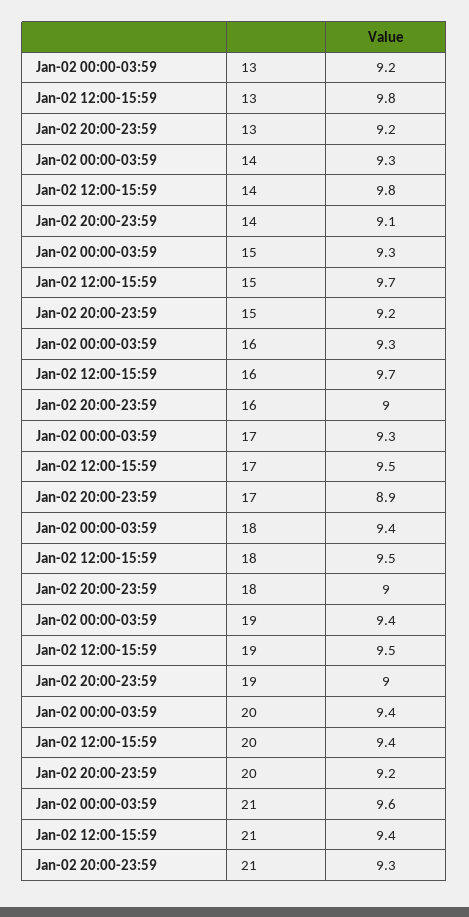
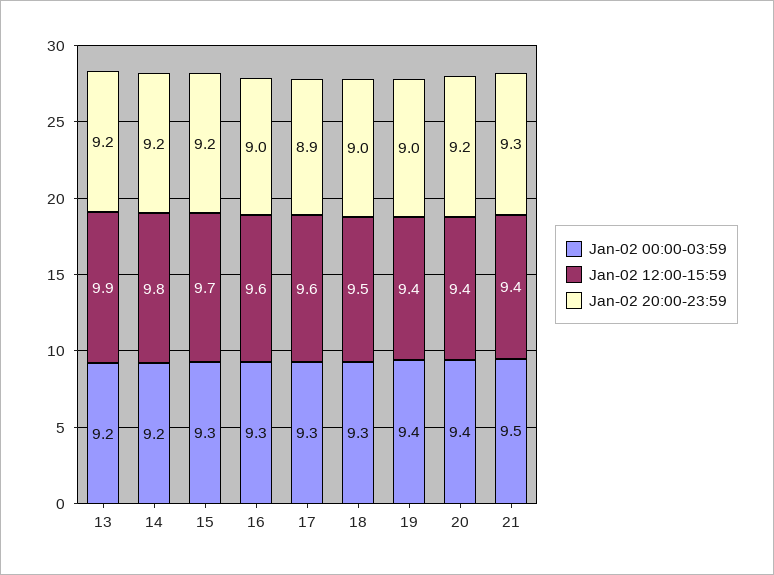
Jan-02 12:00-15:59, 13: 9.8 -> 9.9
Jan-02 00:00-03:59, 14: 9.3 -> 9.2
Jan-02 20:00-23:59, 14: 9.1 -> 9.2
Jan-02 12:00-15:59, 16: 9.7 -> 9.6
Jan-02 12:00-15:59, 17: 9.5 -> 9.6
Jan-02 00:00-03:59, 18: 9.4 -> 9.3
Jan-02 12:00-15:59, 19: 9.5 -> 9.4
Jan-02 00:00-03:59, 21: 9.6 -> 9.5

